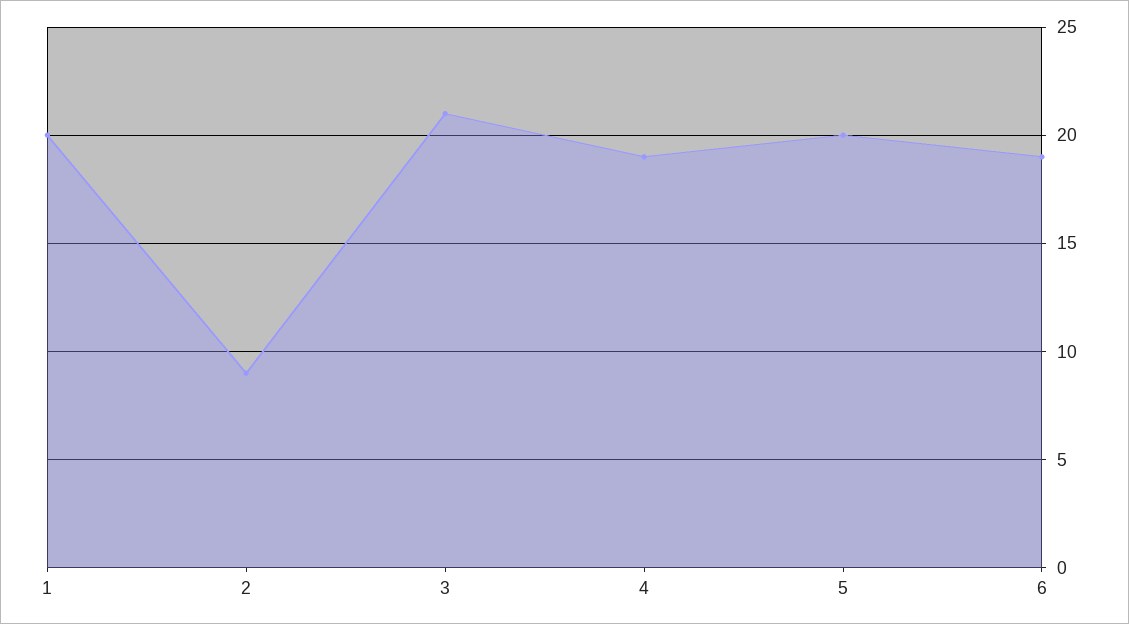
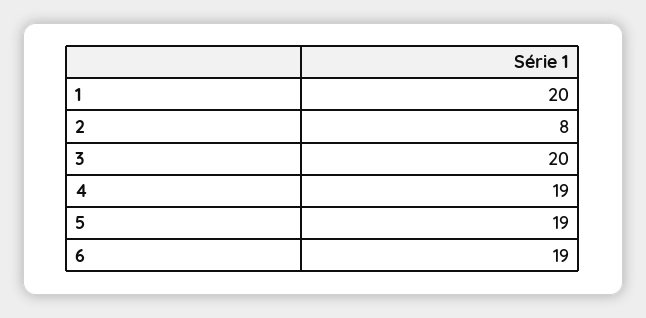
2: 9 -> 8
3: 21 -> 20
5: 20 -> 19

